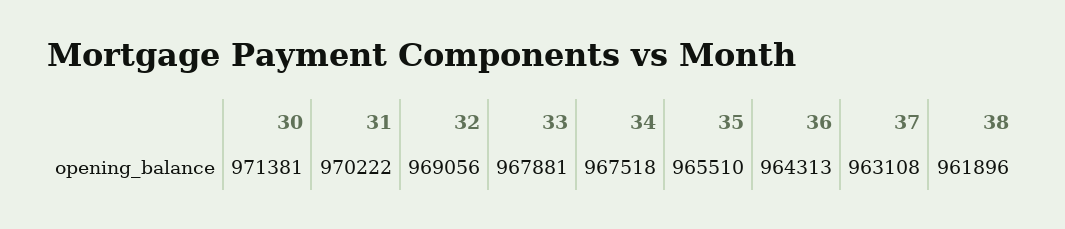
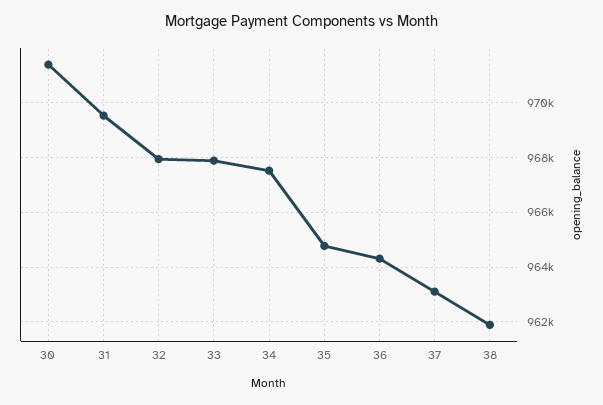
31: 970222 -> 969500
32: 969056 -> 968000
35: 965510 -> 964750

